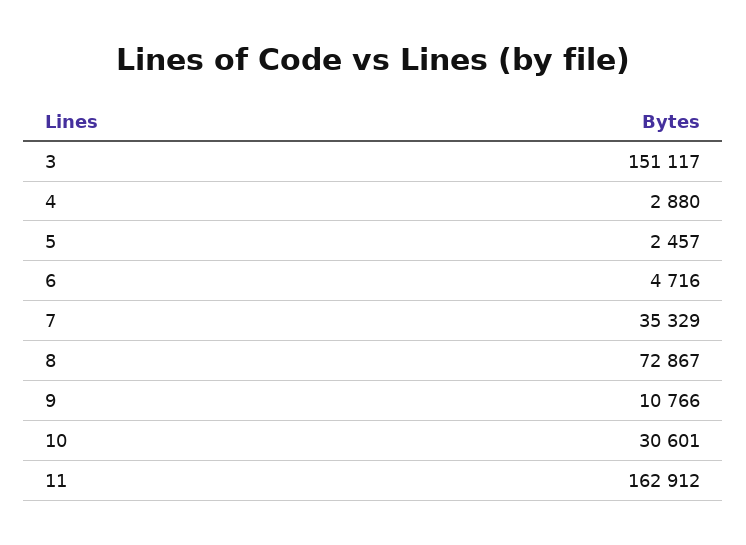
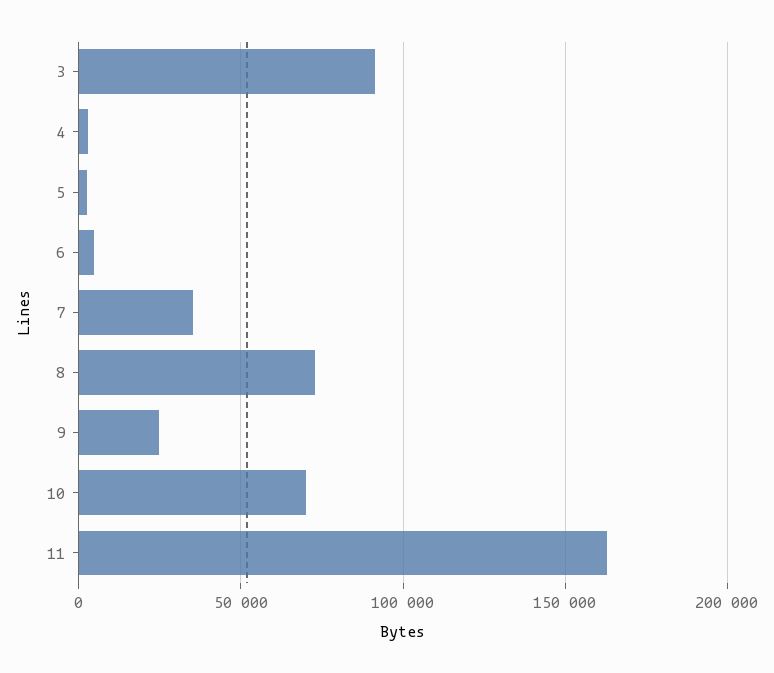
3: 151117 -> 90000
9: 10766 -> 25000
10: 30601 -> 70000

